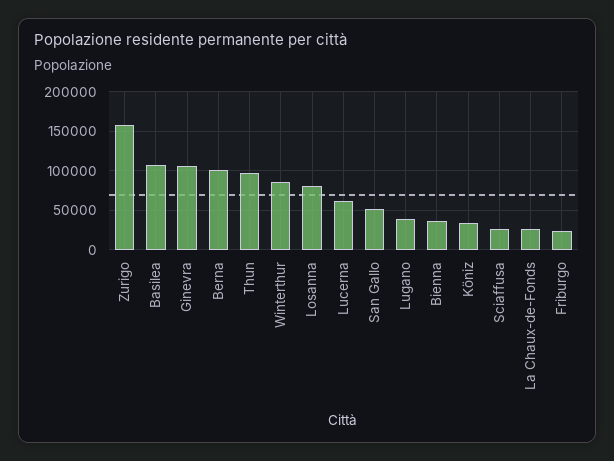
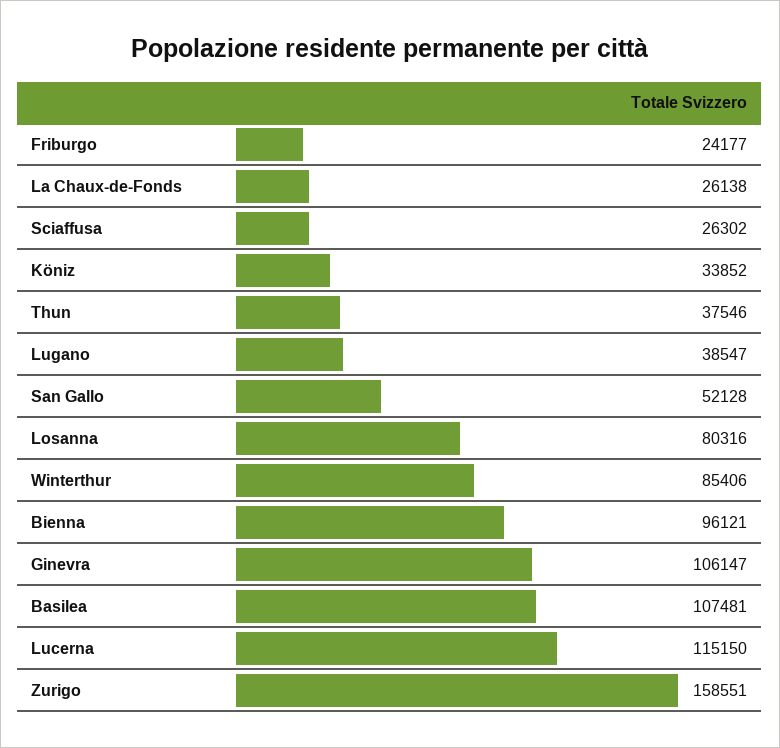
Berna: 100000 -> none
Thun: 100000 -> 37546
Lucerna: 60000 -> 115150
Bienna: 40000 -> 96121

